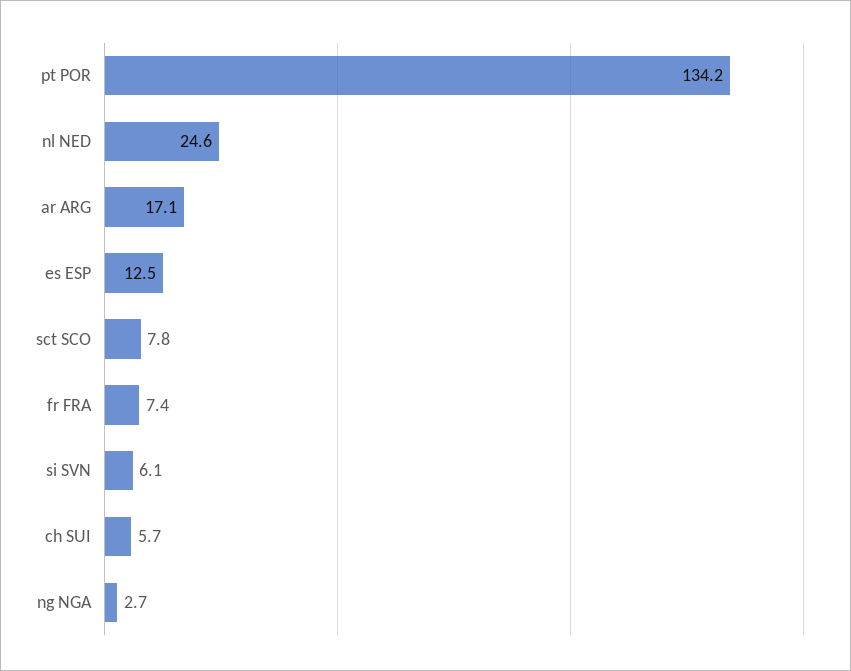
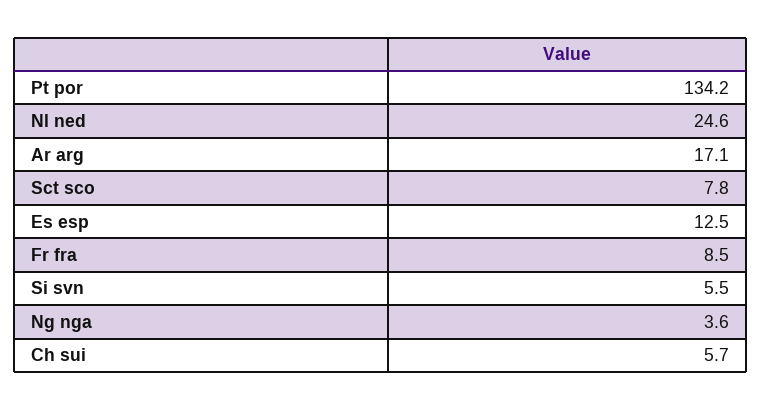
fr FRA: 7.4 -> 8.5
si SVN: 6.1 -> 5.5
ng NGA: 2.7 -> 3.6

